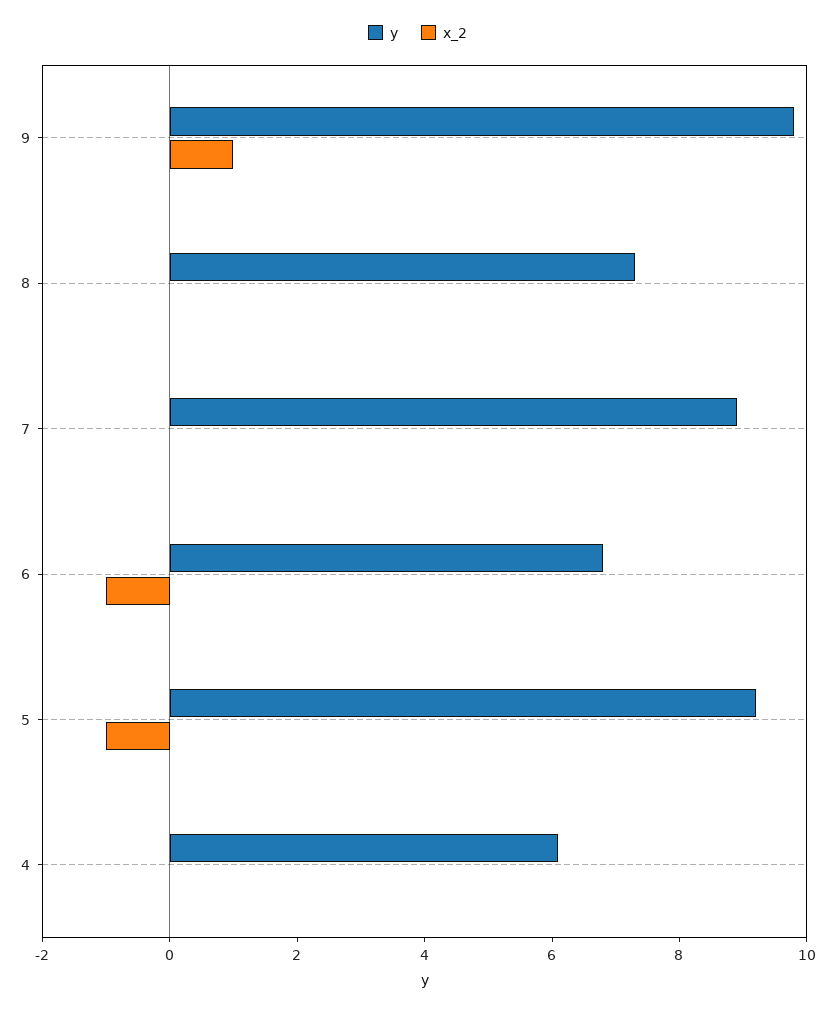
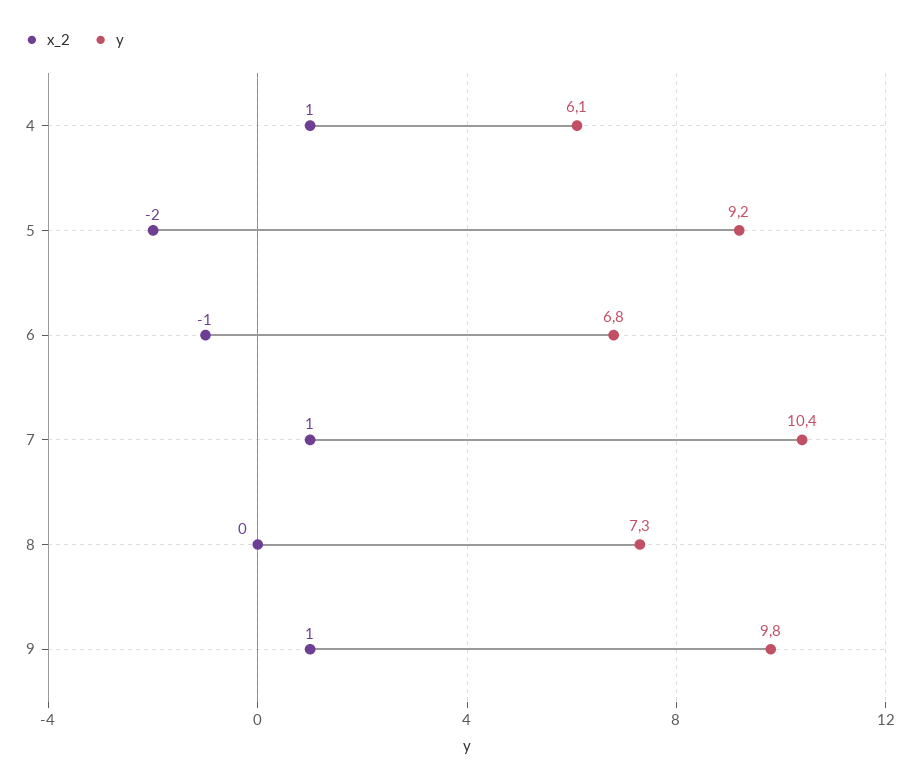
y, 7: 9 -> 10.4
x_2, 7: 0 -> 1
x_2, 5: -1 -> -2
x_2, 4: 0 -> 1

